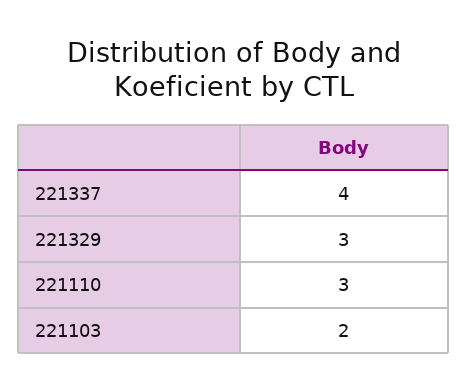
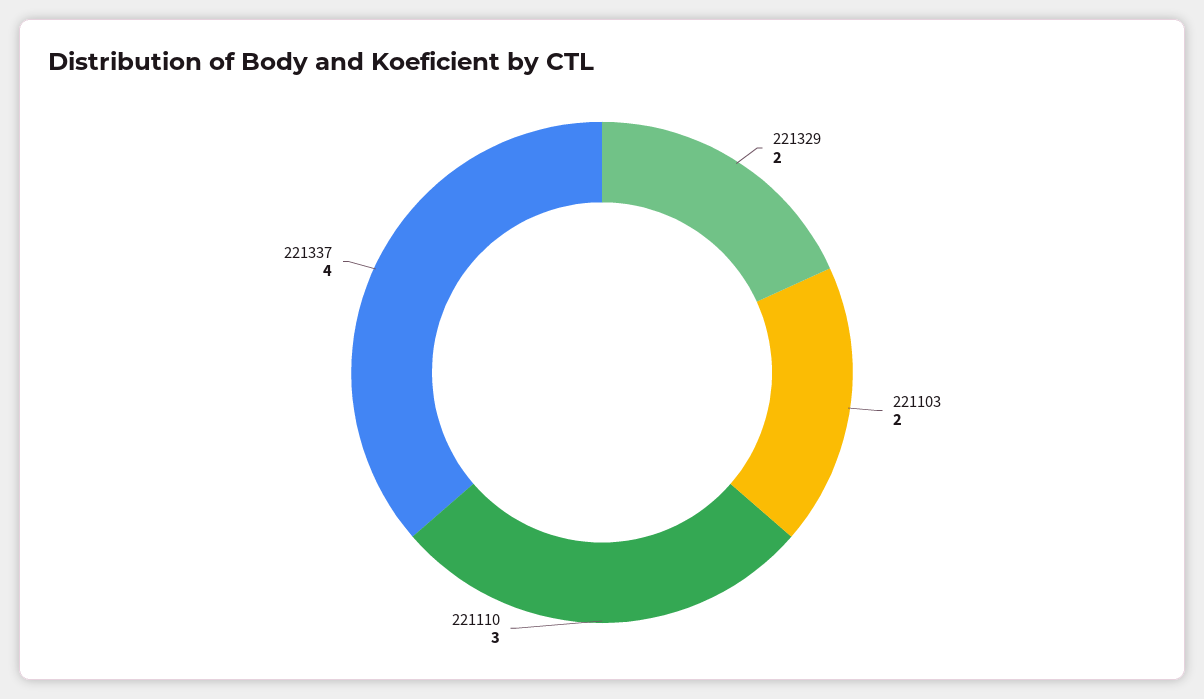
221329: 3 -> 2

